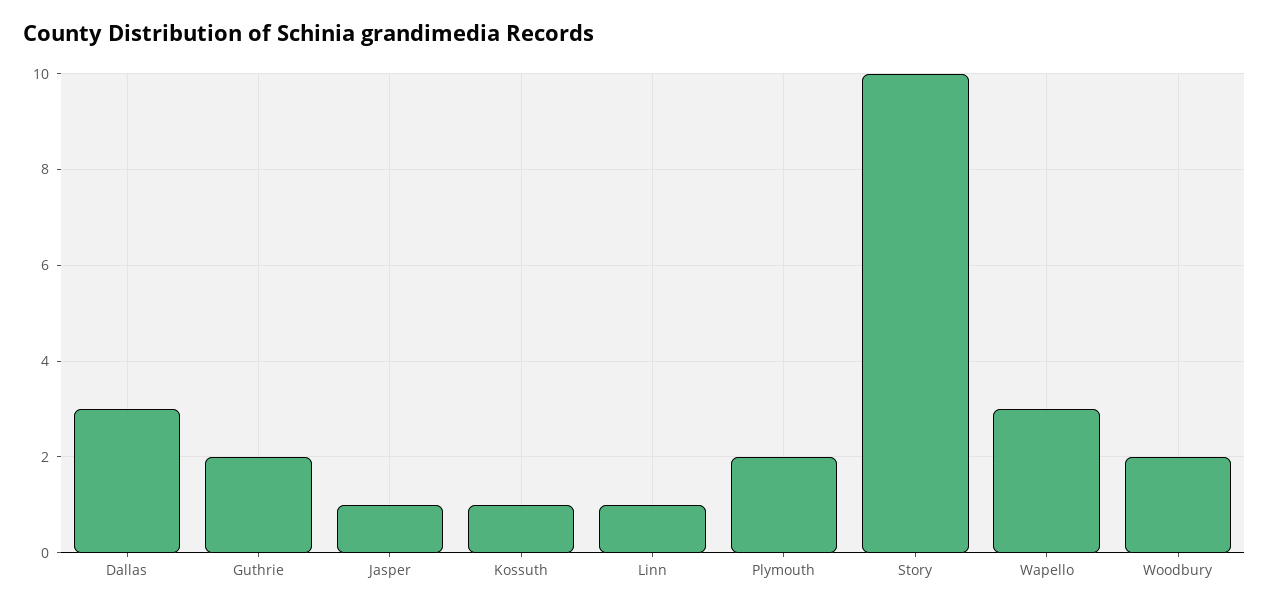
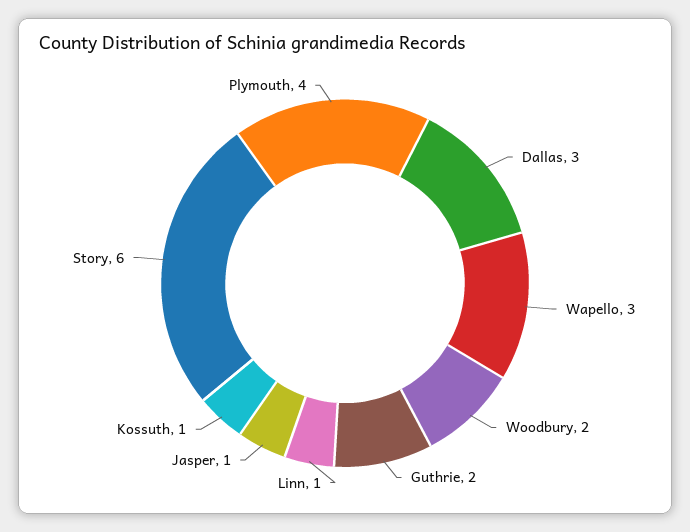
Plymouth: 2 -> 4
Story: 10 -> 6

